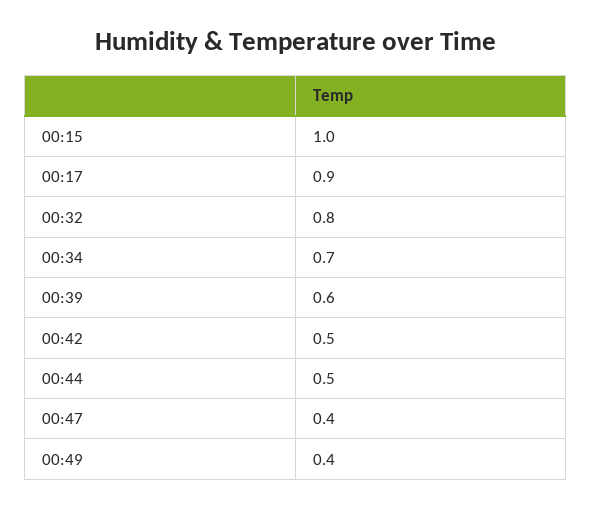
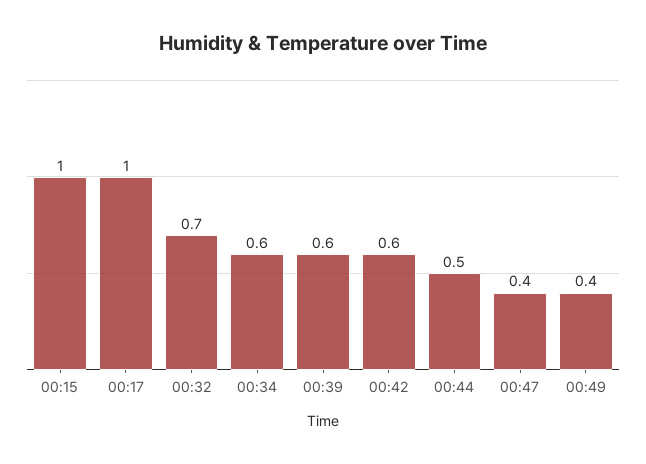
00:17: 0.9 -> 1
00:32: 0.8 -> 0.7
00:34: 0.7 -> 0.6
00:42: 0.5 -> 0.6

